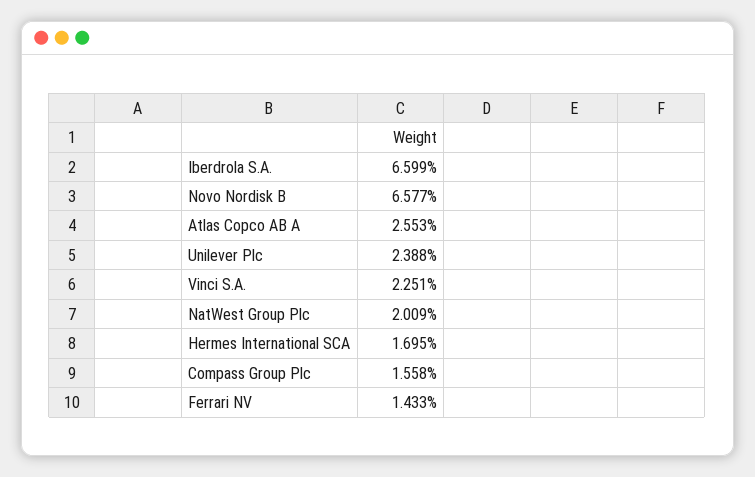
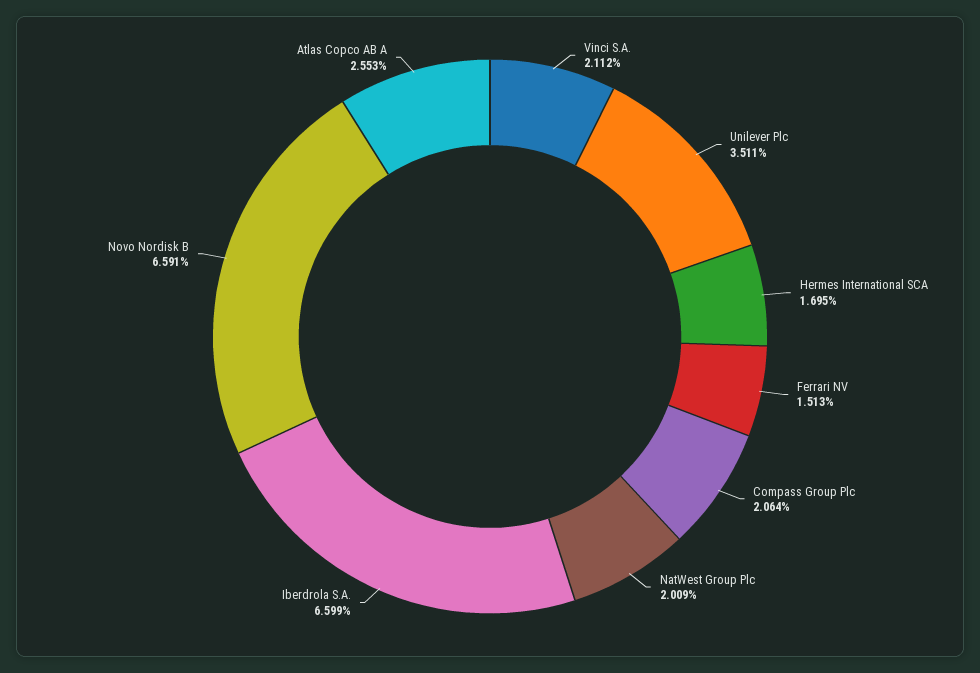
Novo Nordisk B: 6.577 -> 6.591
Unilever Plc: 2.388 -> 3.511
Vinci S.A.: 2.251 -> 2.112
Compass Group Plc: 1.558 -> 2.064
Ferrari NV: 1.433 -> 1.513

